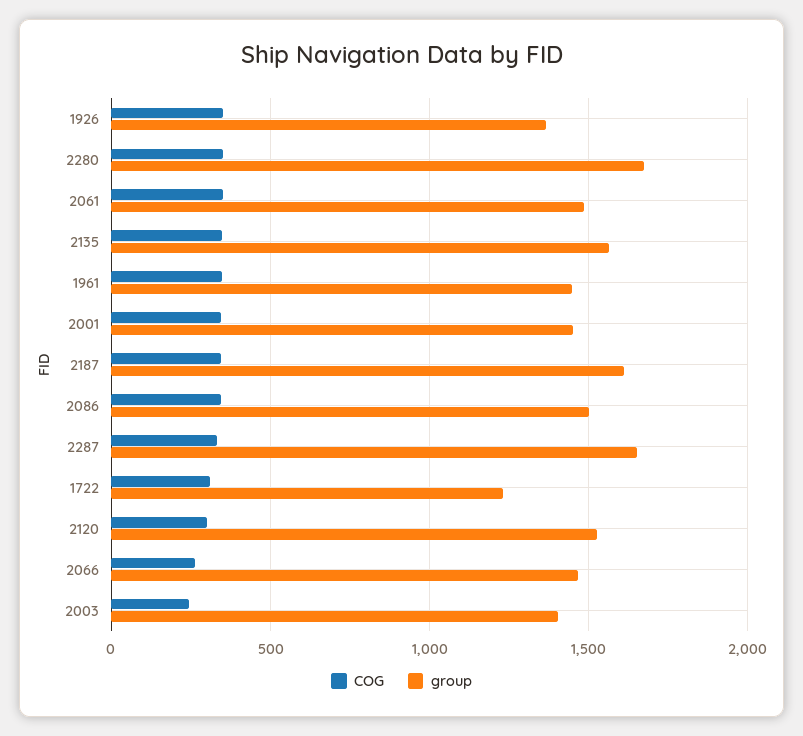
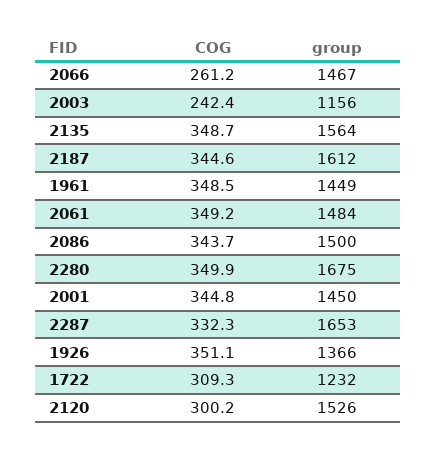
group, 2003: 1400 -> 1156

